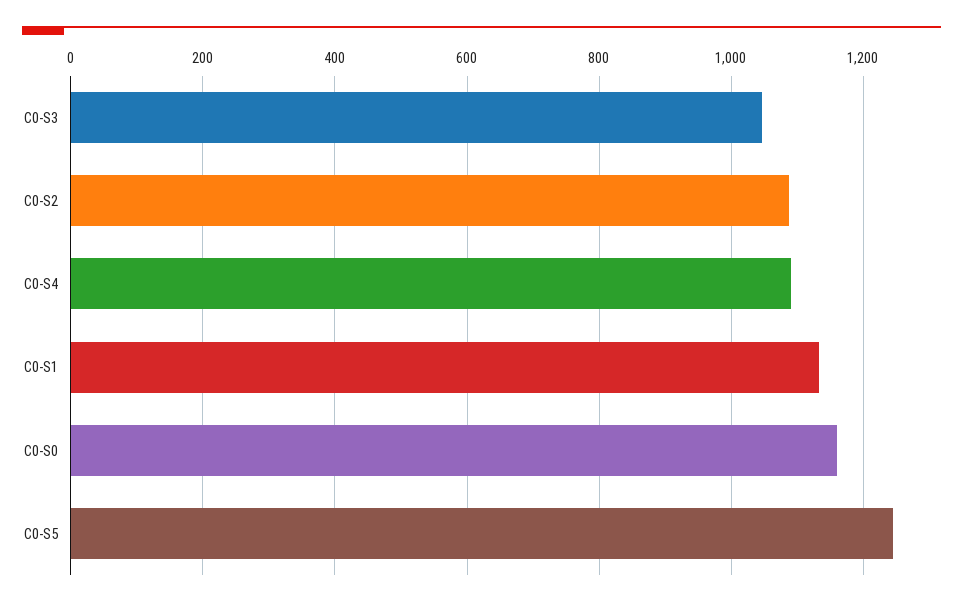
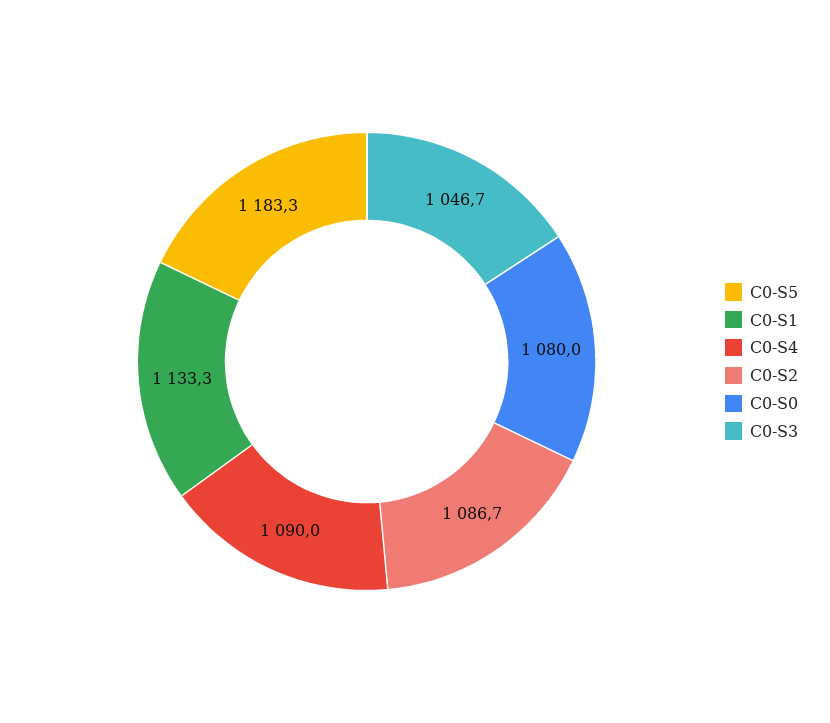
C0-S0: 1160 -> 1080
C0-S5: 1240 -> 1183.3

